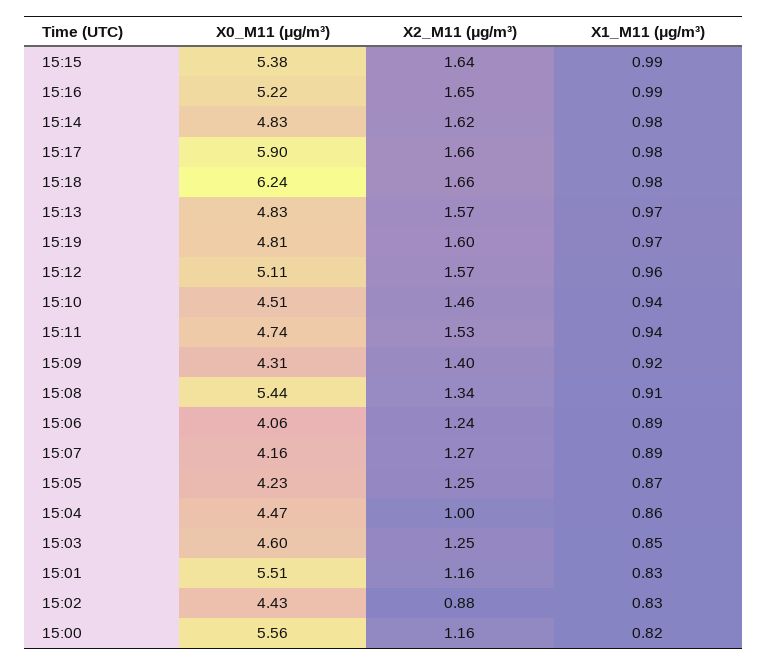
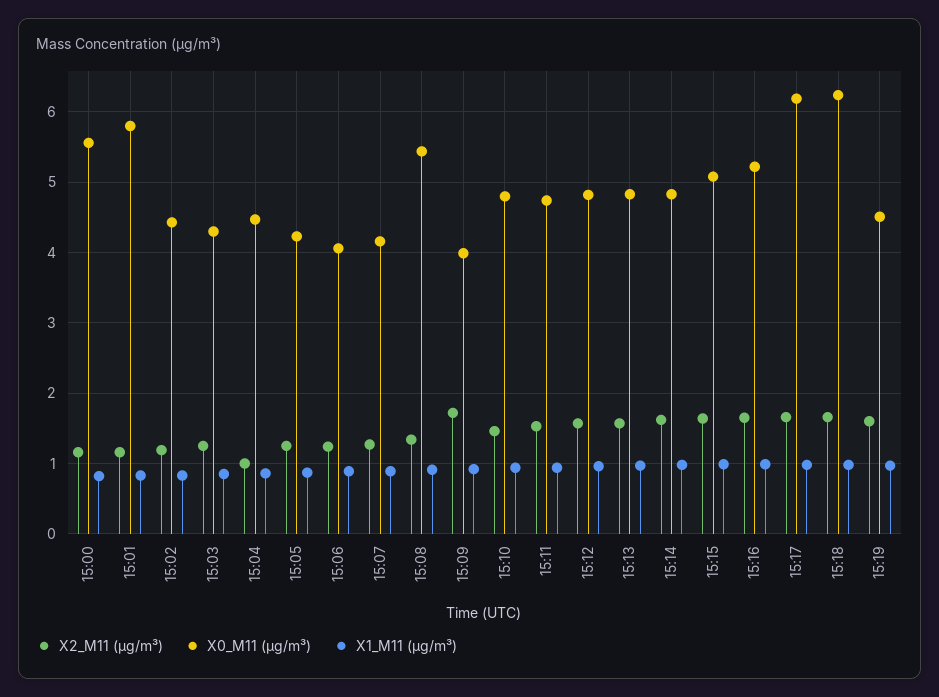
X0_M11 (μg/m³), 15:15: 5.38 -> 5.1
X0_M11 (μg/m³), 15:17: 5.9 -> 6.2
X0_M11 (μg/m³), 15:19: 4.81 -> 4.5
X0_M11 (μg/m³), 15:12: 5.11 -> 4.8
X0_M11 (μg/m³), 15:10: 4.51 -> 4.8
X0_M11 (μg/m³), 15:09: 4.31 -> 4
X2_M11 (μg/m³), 15:09: 1.4 -> 1.7
X0_M11 (μg/m³), 15:03: 4.6 -> 4.3
X0_M11 (μg/m³), 15:01: 5.51 -> 5.8
X2_M11 (μg/m³), 15:02: 0.88 -> 1.2

